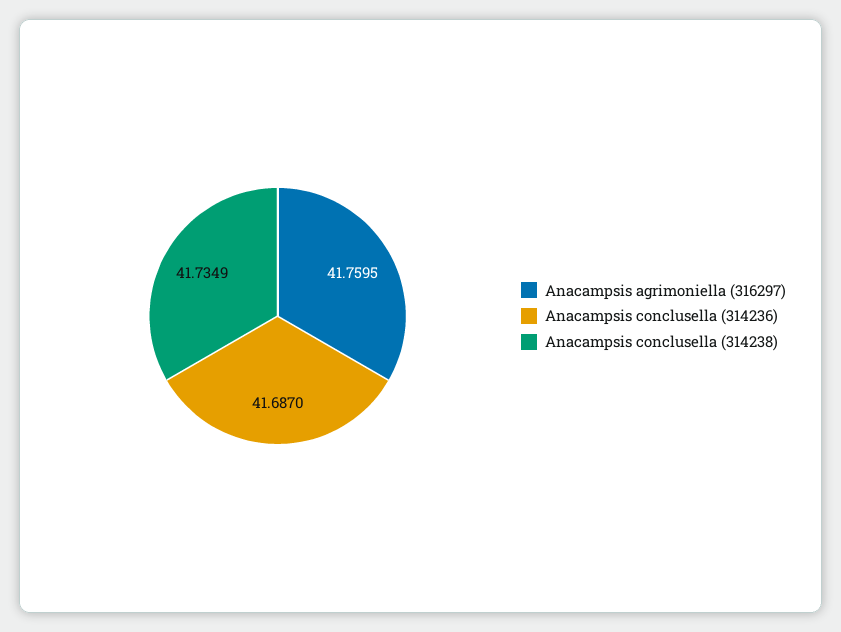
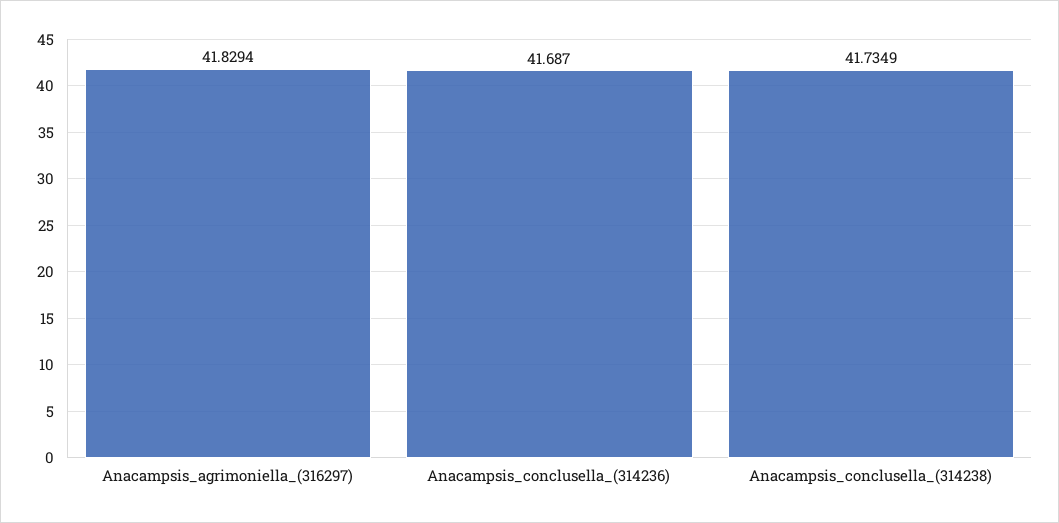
Anacampsis agrimoniella (316297): 41.7595 -> 41.8294

